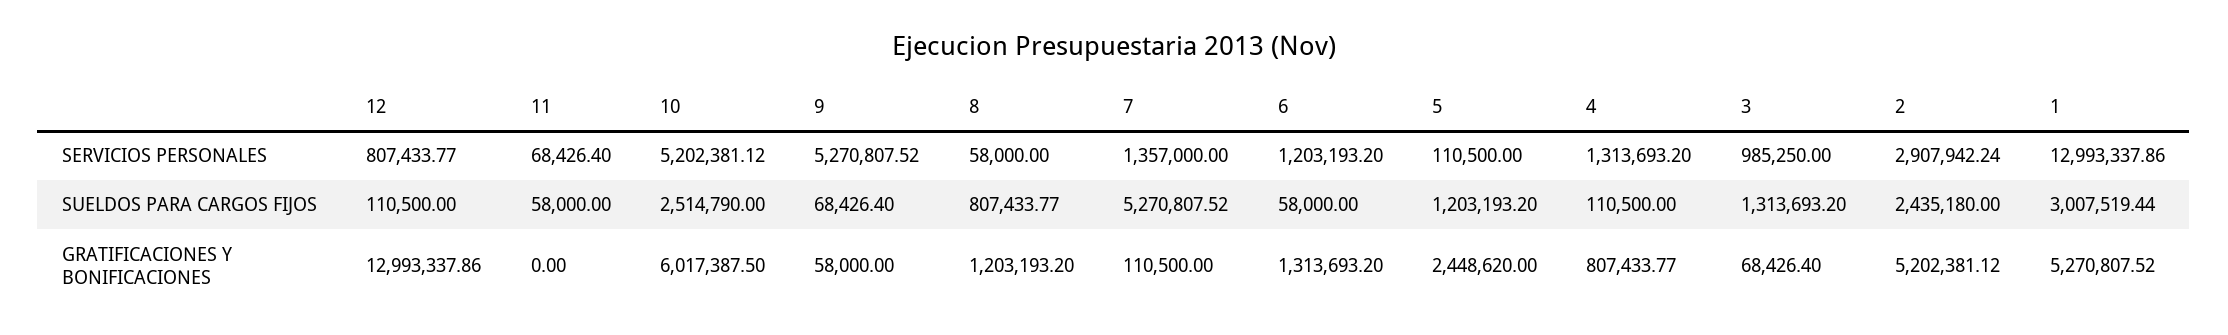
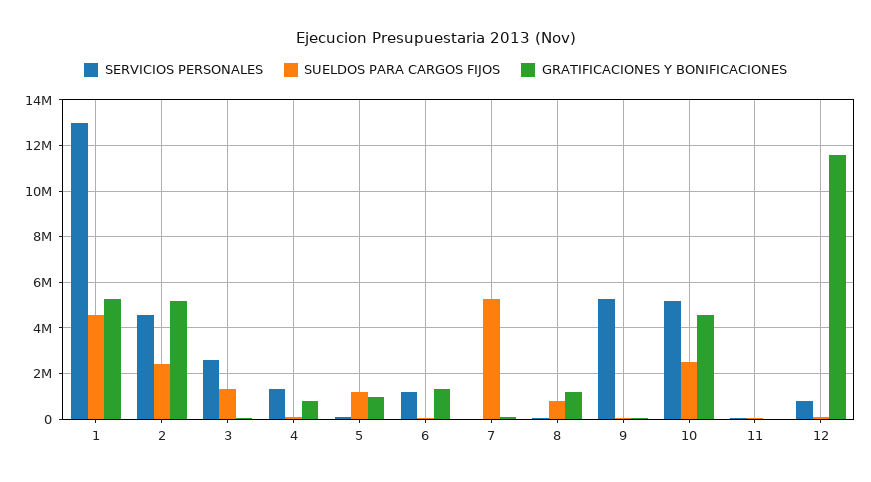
SERVICIOS PERSONALES, 7: 1357000 -> 0
SERVICIOS PERSONALES, 3: 985250 -> 2500000
SERVICIOS PERSONALES, 2: 2907942.24 -> 4500000
SUELDOS PARA CARGOS FIJOS, 1: 3007519.44 -> 4500000
GRATIFICACIONES Y BONIFICACIONES, 12: 12993337.86 -> 11500000
GRATIFICACIONES Y BONIFICACIONES, 10: 6017387.5 -> 4500000
GRATIFICACIONES Y BONIFICACIONES, 5: 2448620 -> 1000000

